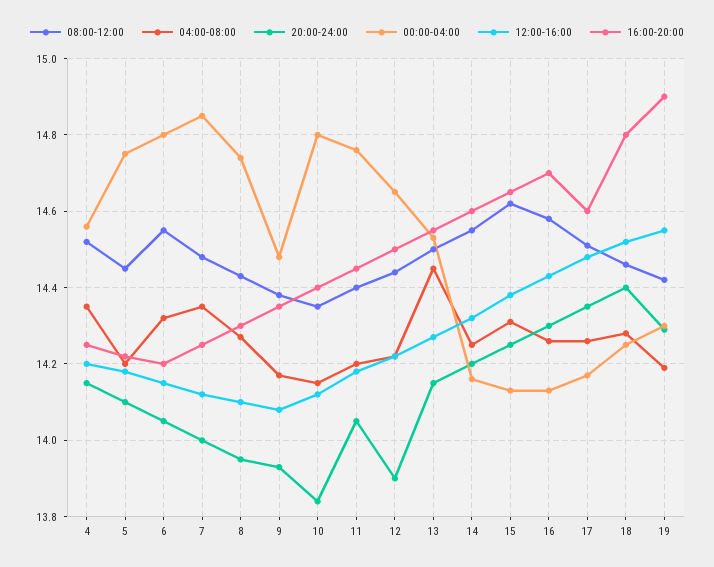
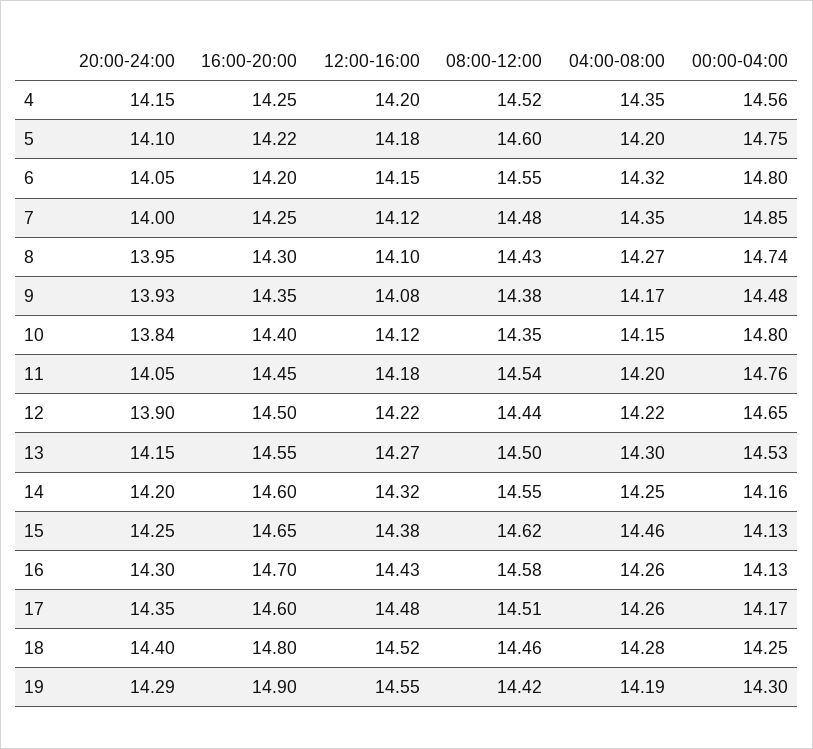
08:00-12:00, 5: 14.45 -> 14.6
08:00-12:00, 11: 14.4 -> 14.54
04:00-08:00, 13: 14.45 -> 14.3
04:00-08:00, 15: 14.3 -> 14.46

